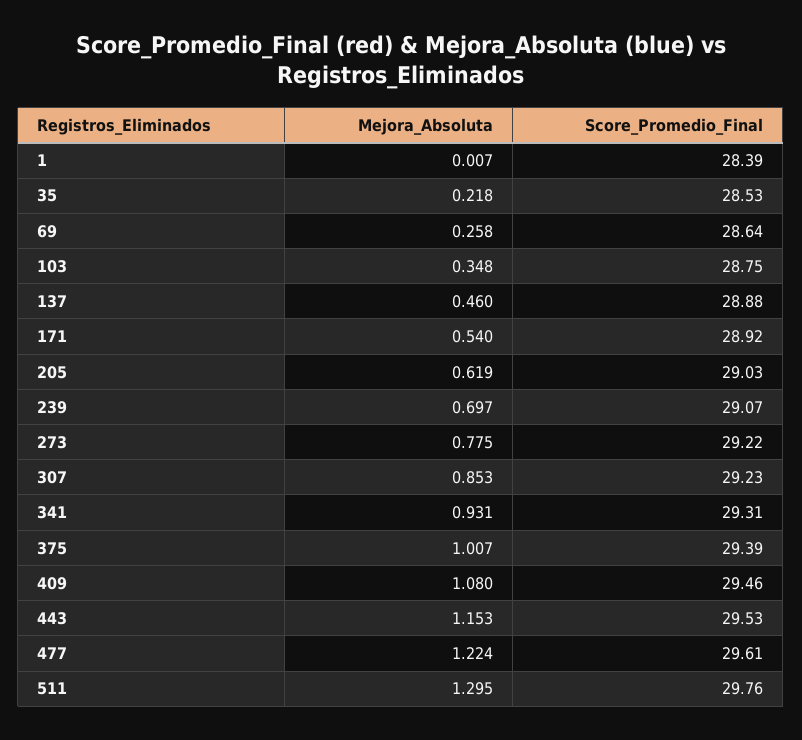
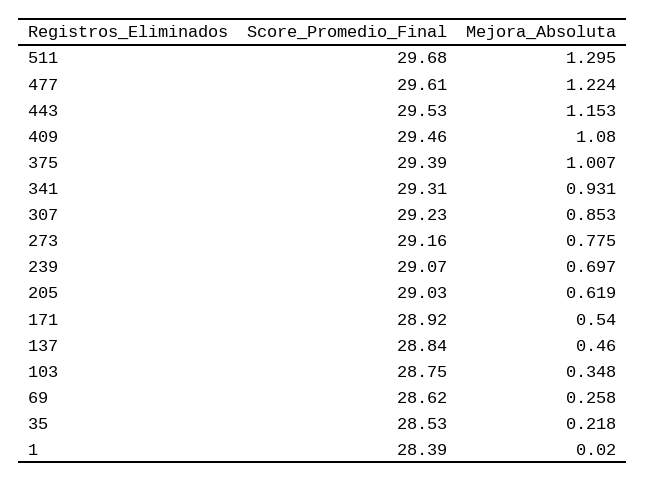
Mejora_Absoluta, 1: 0.007 -> 0.02
Score_Promedio_Final, 69: 28.64 -> 28.62
Score_Promedio_Final, 137: 28.88 -> 28.84
Score_Promedio_Final, 273: 29.22 -> 29.16
Score_Promedio_Final, 511: 29.76 -> 29.68

